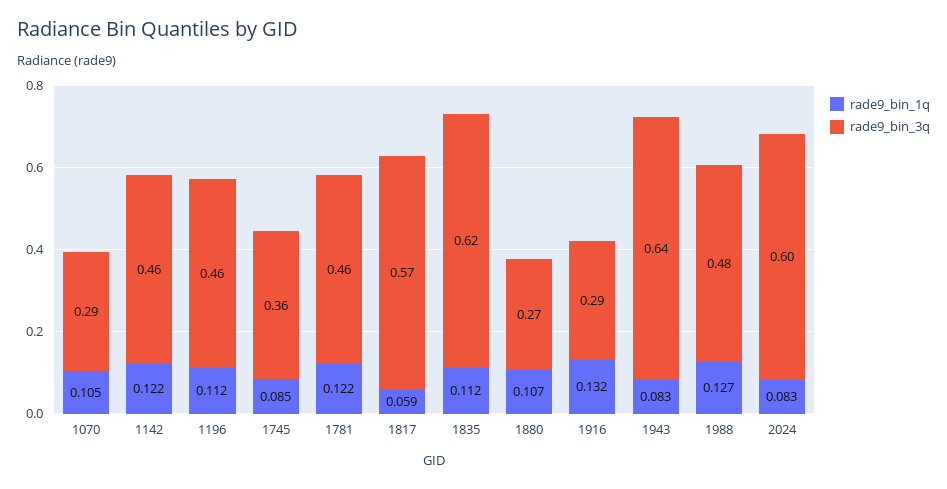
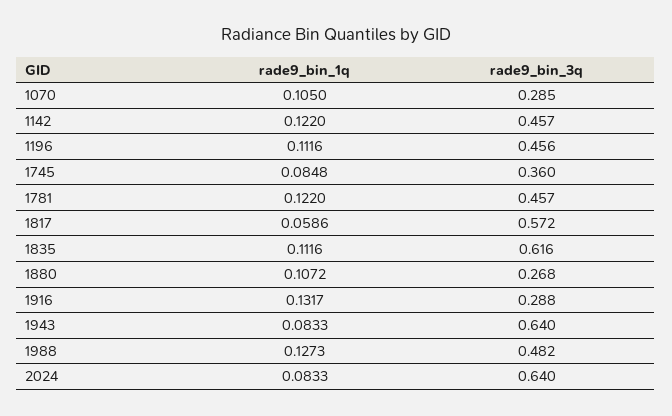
rade9_bin_3q, 2024: 0.6 -> 0.64

